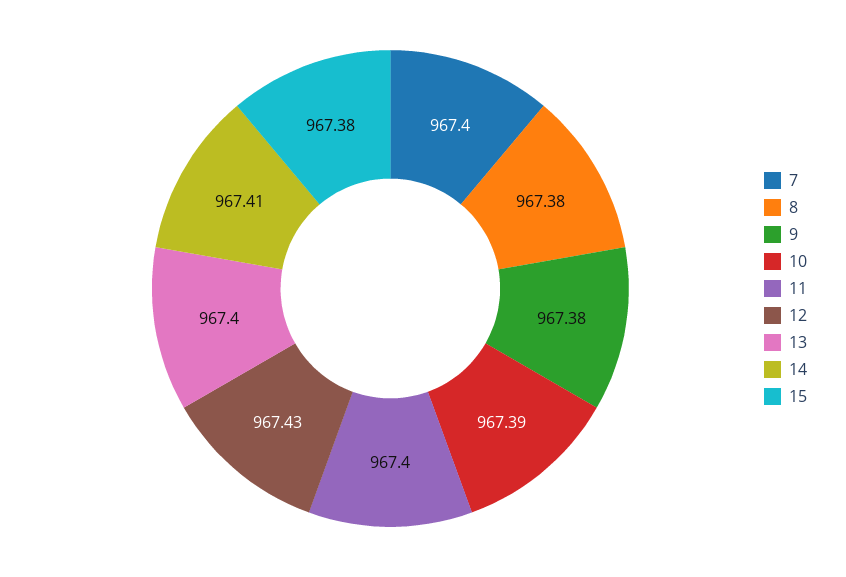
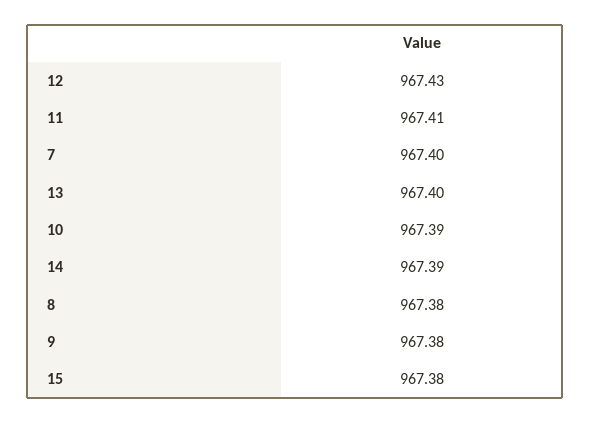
11: 967.4 -> 967.41
14: 967.41 -> 967.39

